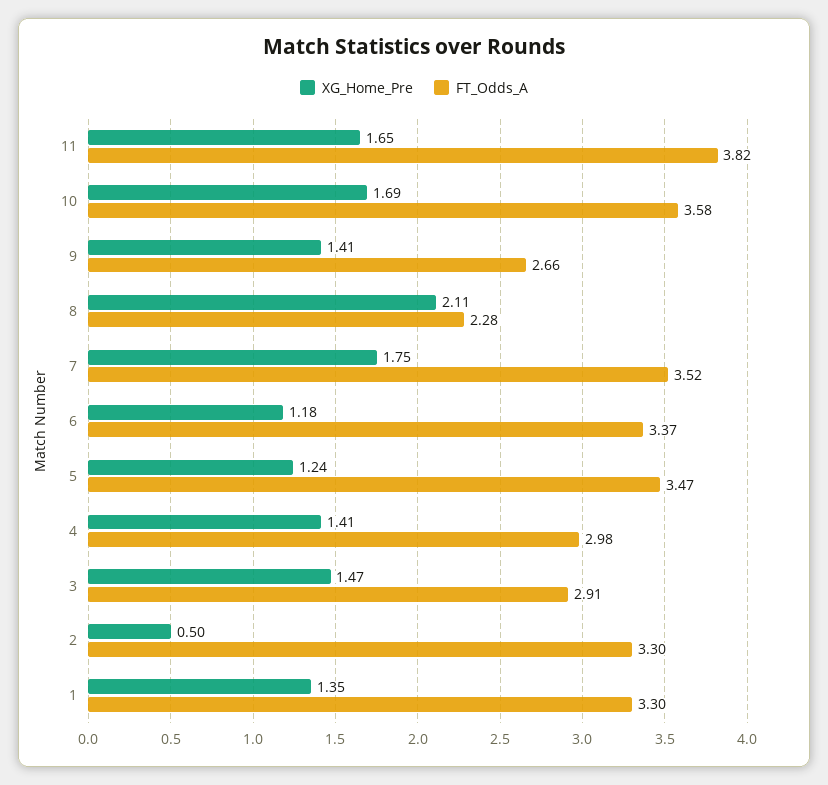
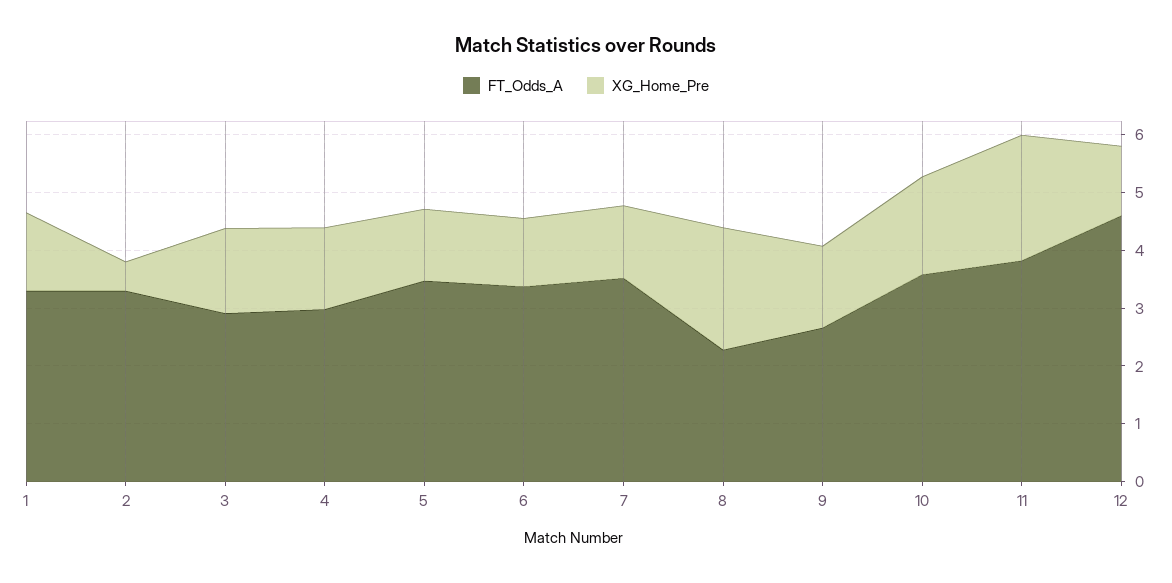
XG_Home_Pre, 11: 1.65 -> 2.2
XG_Home_Pre, 7: 1.75 -> 1.2
FT_Odds_A, 12: none -> 4.6
XG_Home_Pre, 12: none -> 1.2

